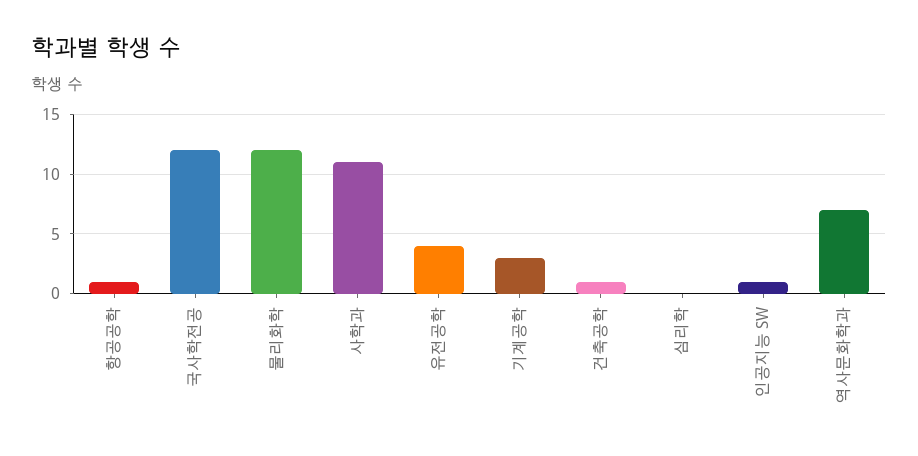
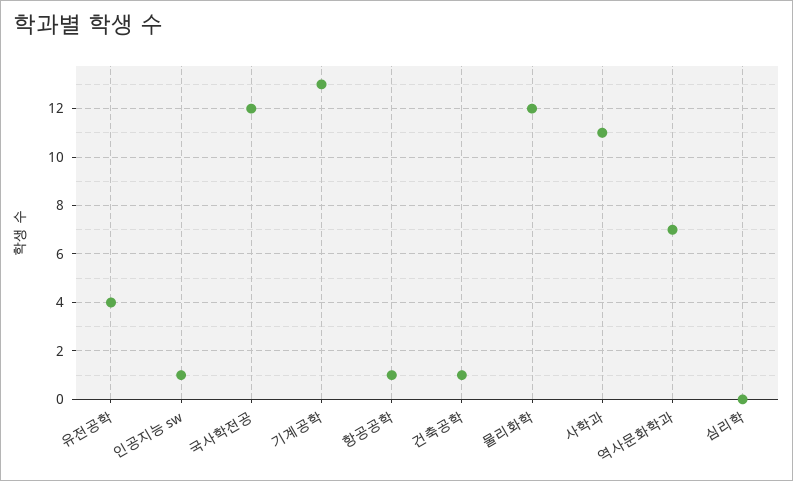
기계공학: 3 -> 13

